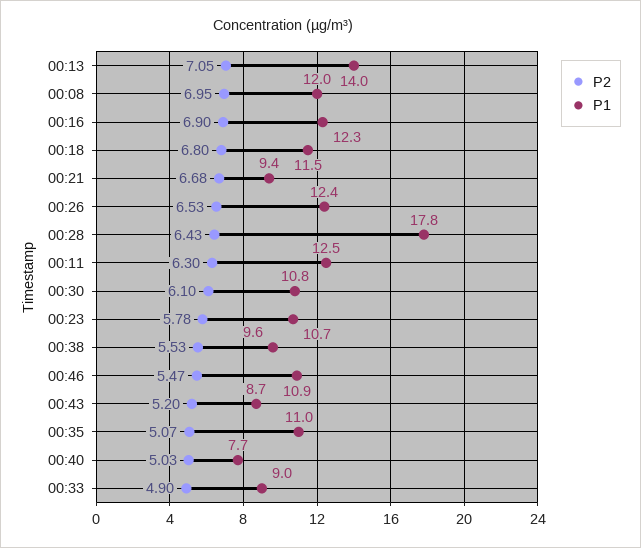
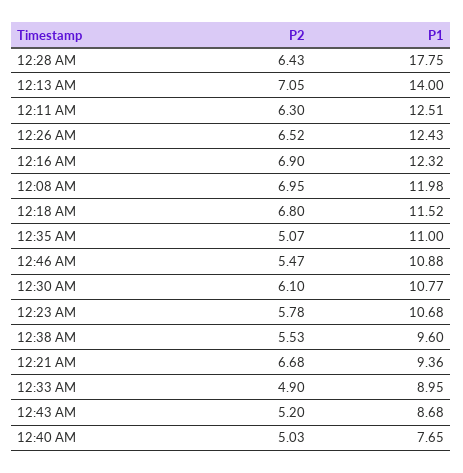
P2, 00:26: 6.53 -> 6.52

